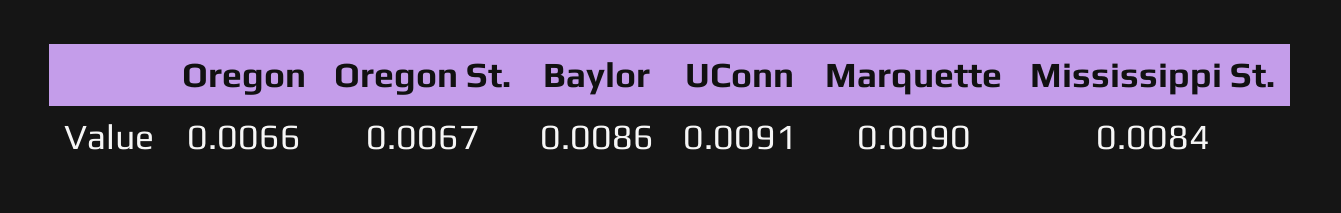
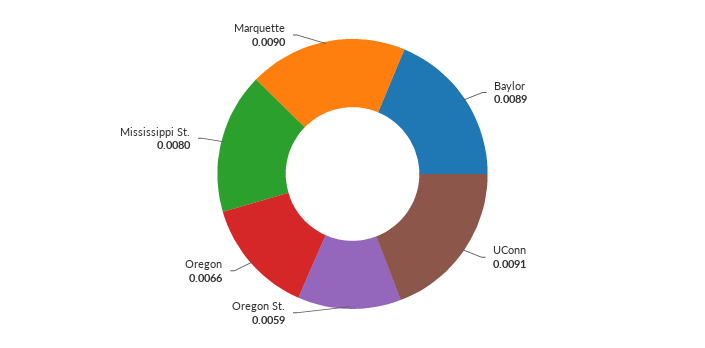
Oregon St.: 0.0067 -> 0.0059
Baylor: 0.0086 -> 0.0089
Mississippi St.: 0.0084 -> 0.008

